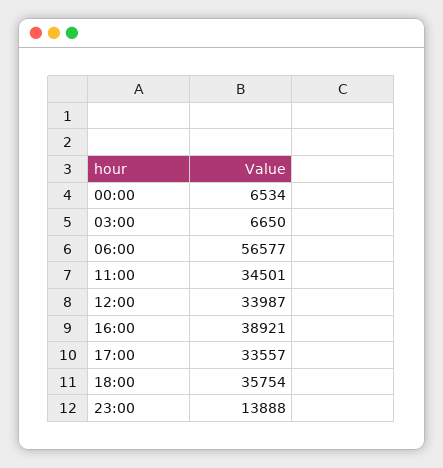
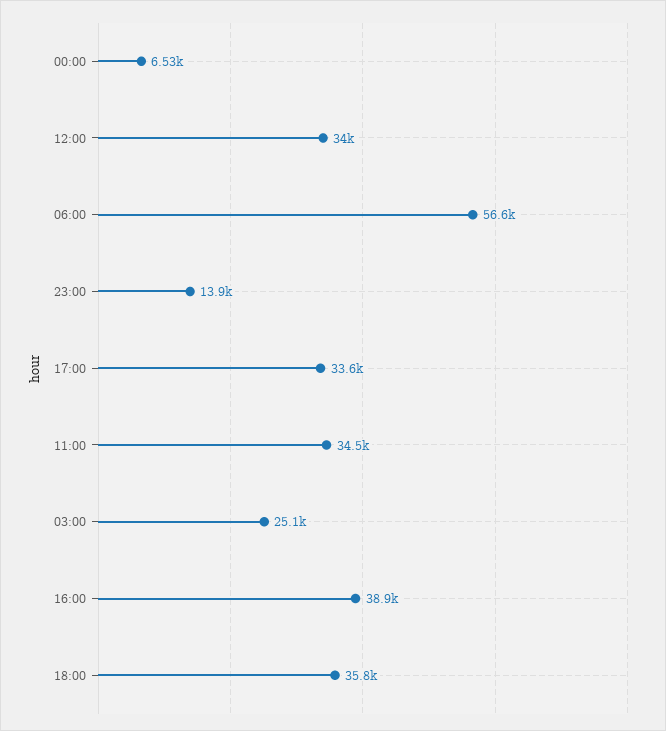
03:00: 6650 -> 25100

